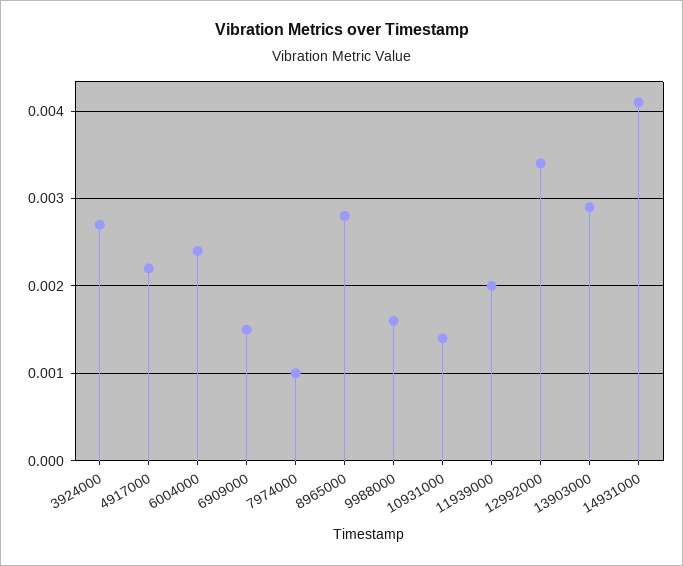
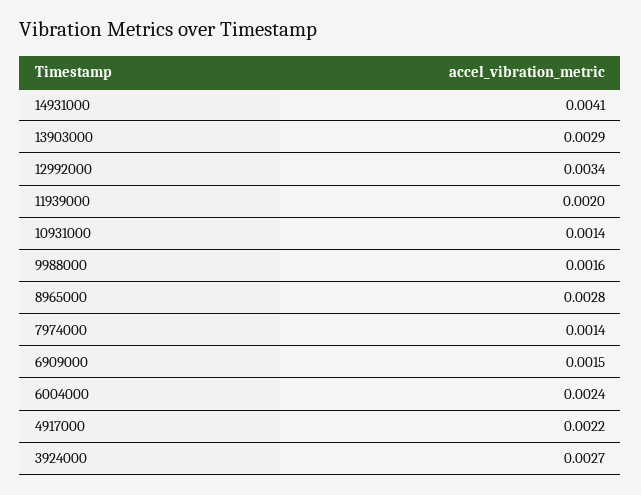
7974000: 0.001 -> 0.0014

